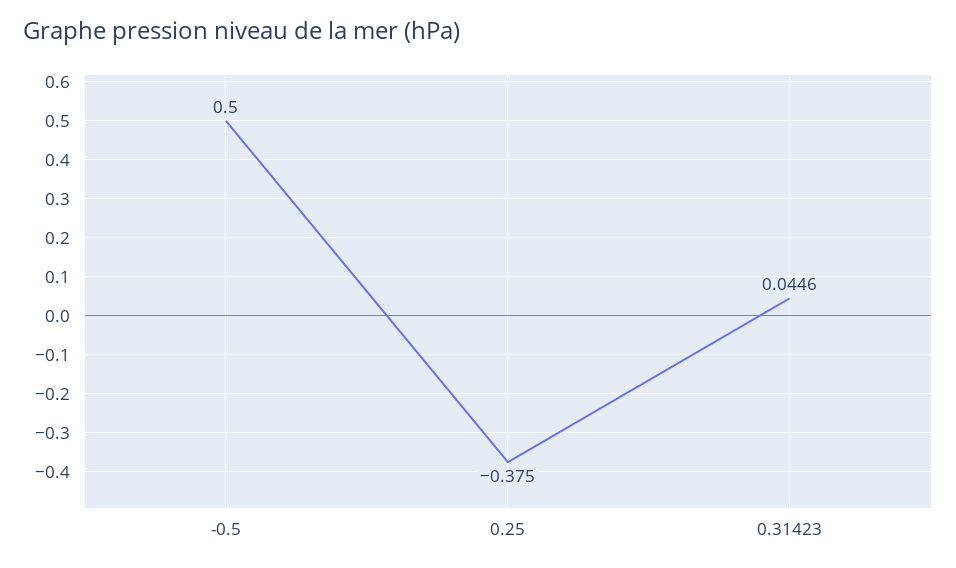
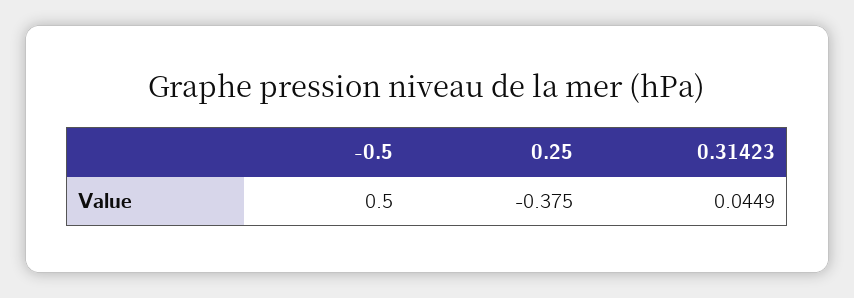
0.31423: 0.0446 -> 0.0449

